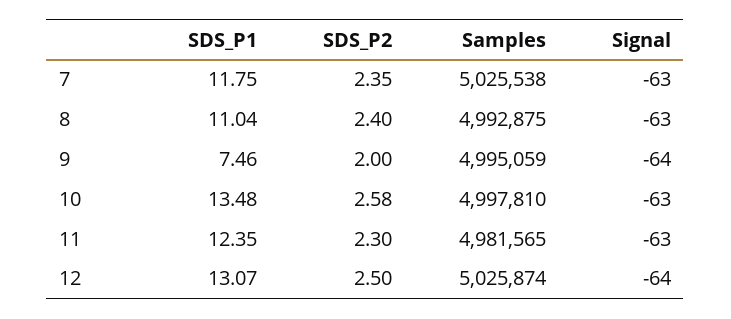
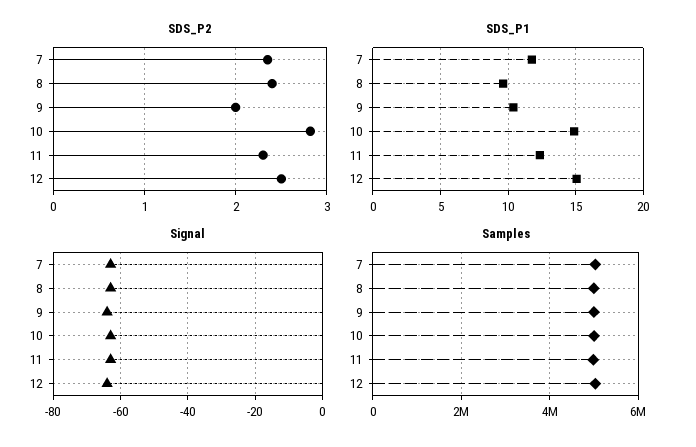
SDS_P1, 8: 11.04 -> 9.5
SDS_P1, 9: 7.46 -> 10.5
SDS_P1, 10: 13.48 -> 15
SDS_P2, 10: 2.58 -> 2.8
SDS_P1, 12: 13.07 -> 15

